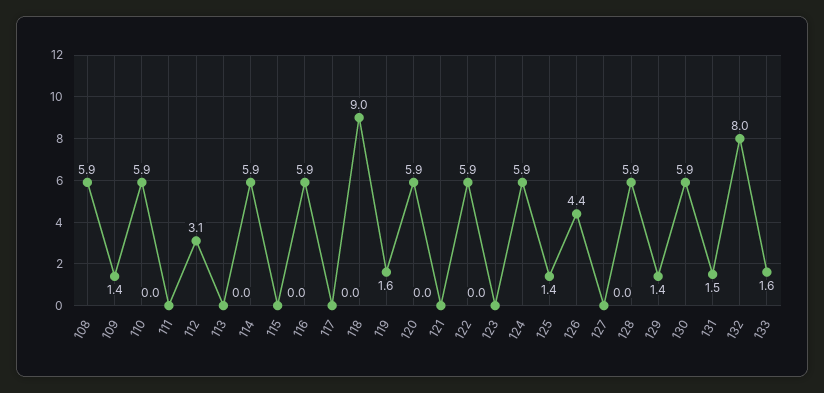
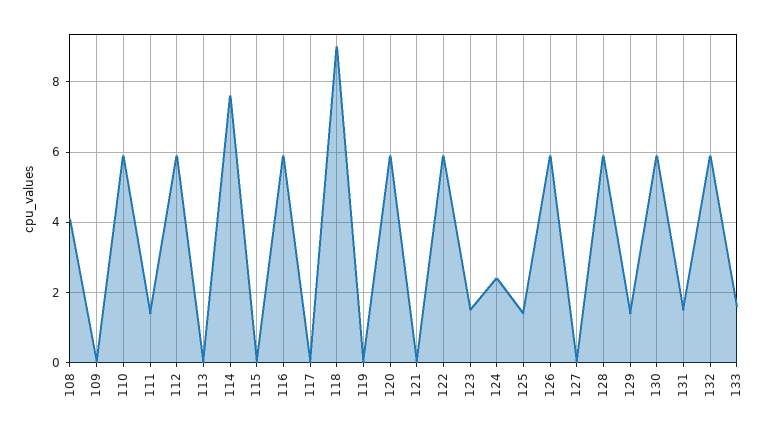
108: 5.9 -> 4
109: 1.4 -> 0
111: 0 -> 1.5
112: 3.1 -> 6
114: 5.9 -> 7.5
119: 1.6 -> 0
123: 0 -> 1.5
124: 5.9 -> 2.5
126: 4.4 -> 6
132: 8 -> 6

